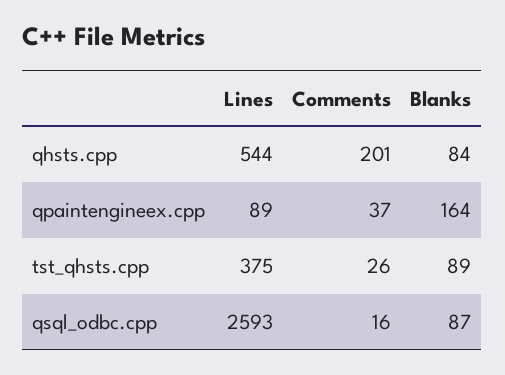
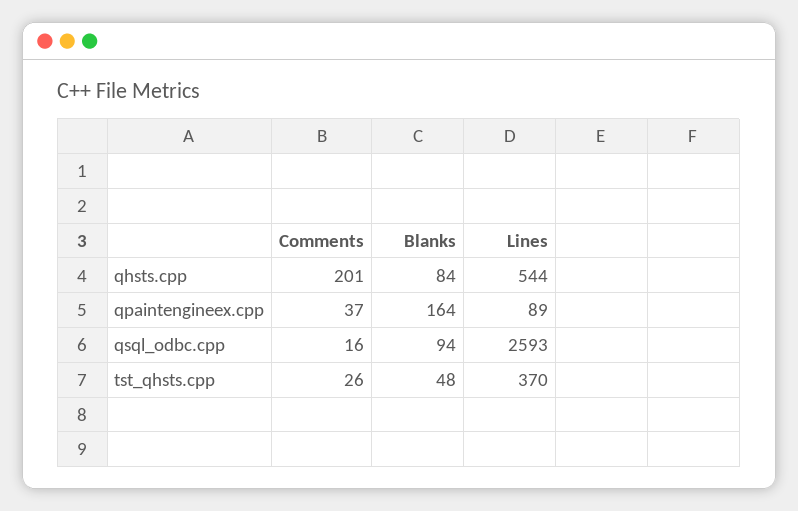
Lines, tst_qhsts.cpp: 375 -> 370
Blanks, tst_qhsts.cpp: 89 -> 48
Blanks, qsql_odbc.cpp: 87 -> 94

